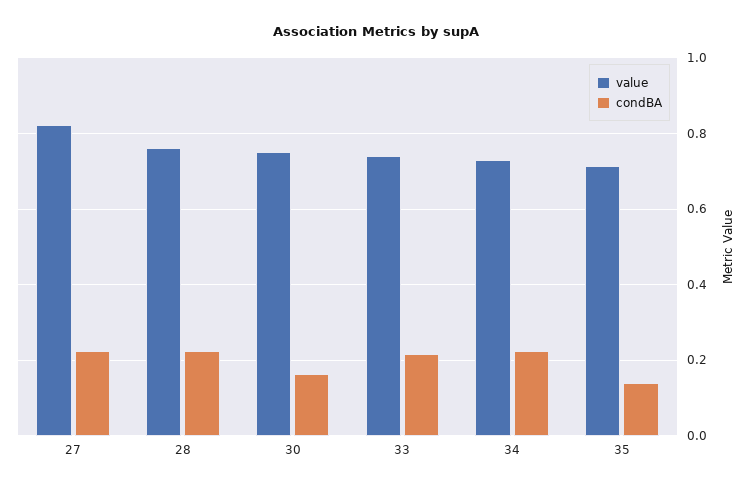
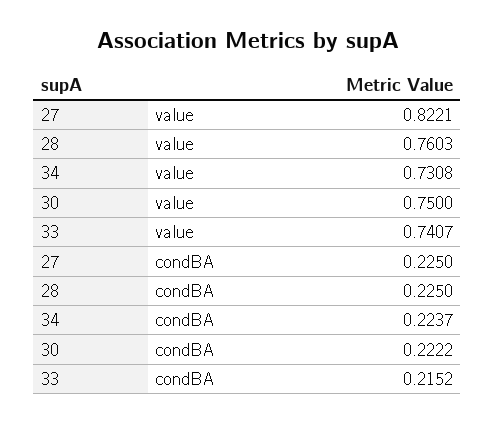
condBA, 30: 0.16 -> 0.2222
value, 35: 0.72 -> none
condBA, 35: 0.14 -> none

